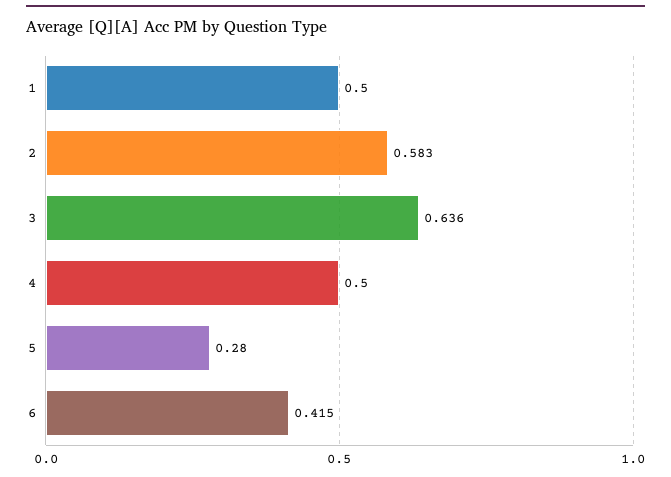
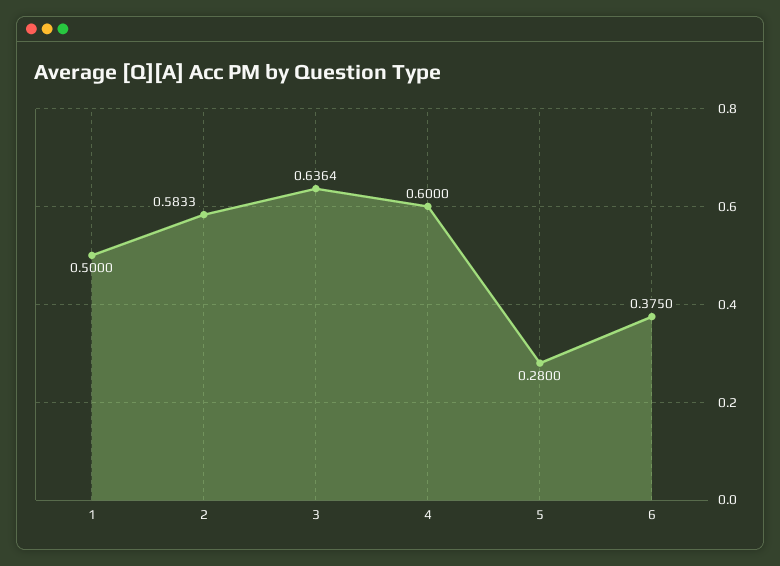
4: 0.5 -> 0.6
6: 0.415 -> 0.375

